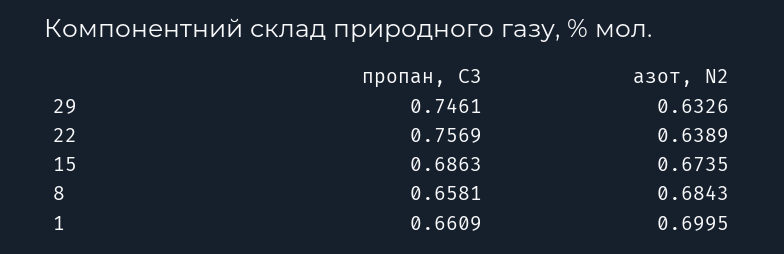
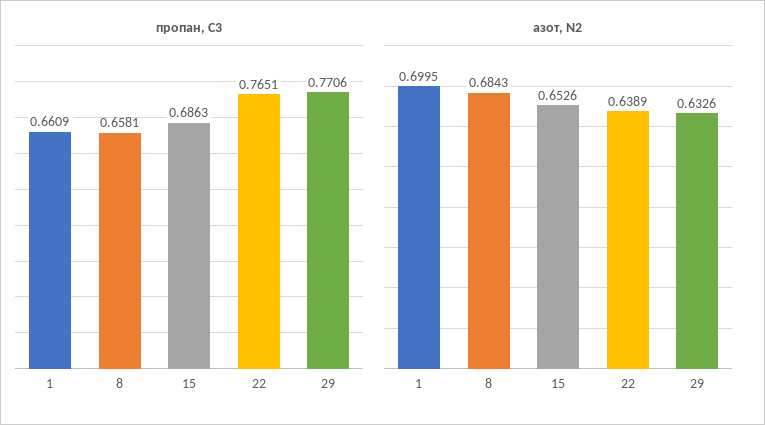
пропан, С3, 29: 0.7461 -> 0.7706
пропан, С3, 22: 0.7569 -> 0.7651
азот, N2, 15: 0.6735 -> 0.6526

